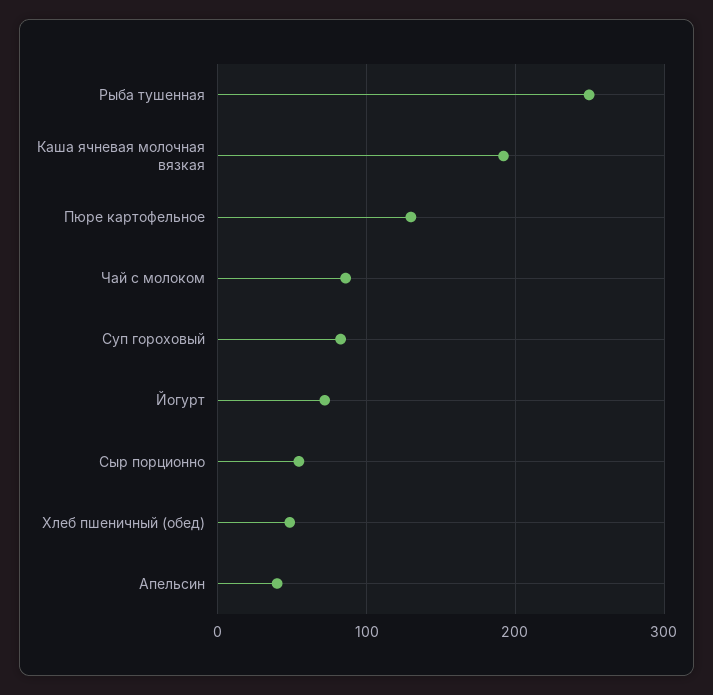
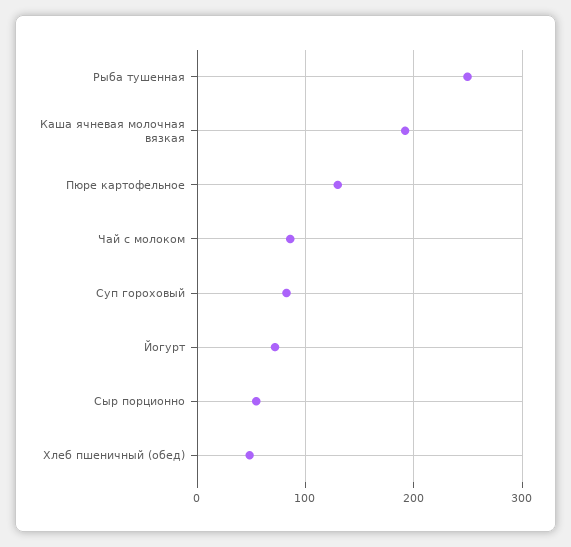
Апельсин: 40 -> none

